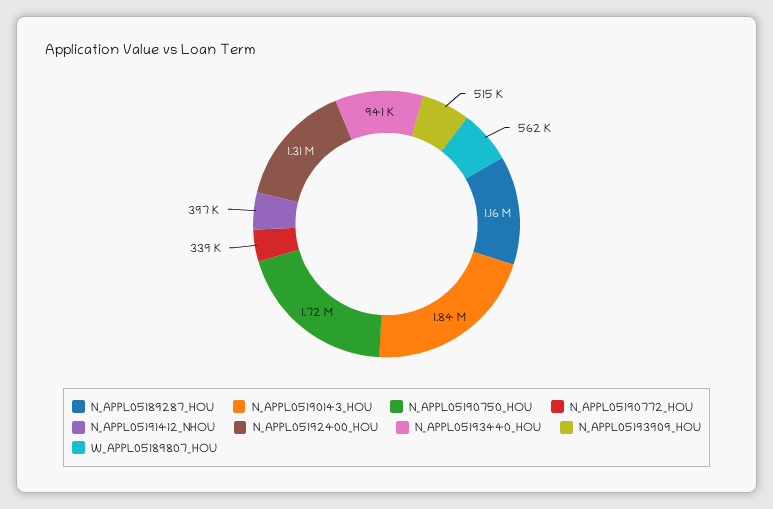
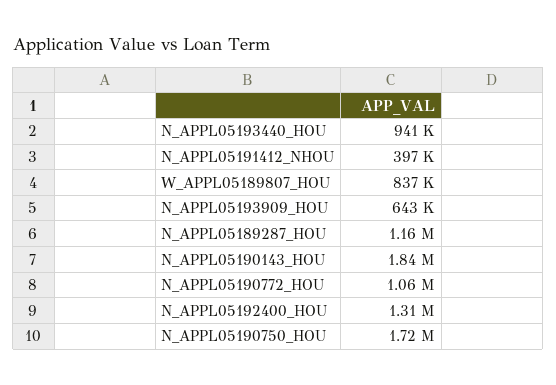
N_APPL05190772_HOU: 339000 -> 1060000
N_APPL05193909_HOU: 515000 -> 643000
W_APPL05189807_HOU: 562000 -> 837000

